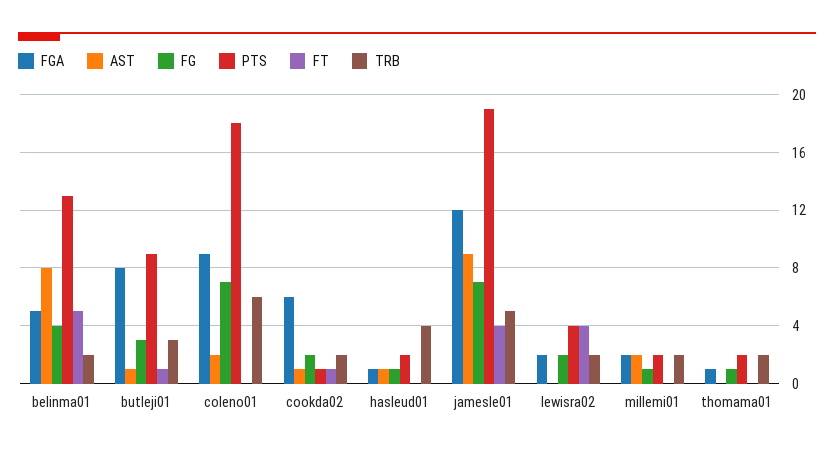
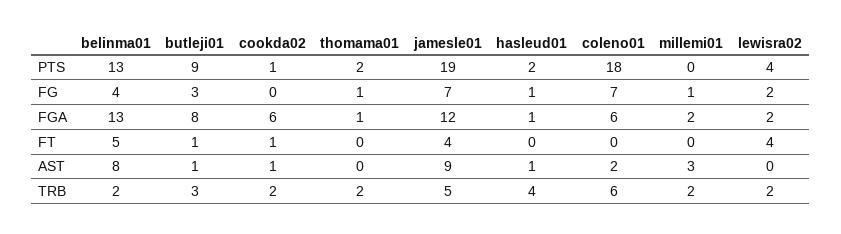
FGA, belinma01: 5 -> 13
FGA, coleno01: 9 -> 6
FG, cookda02: 2 -> 0
AST, millemi01: 2 -> 3
PTS, millemi01: 2 -> 0

